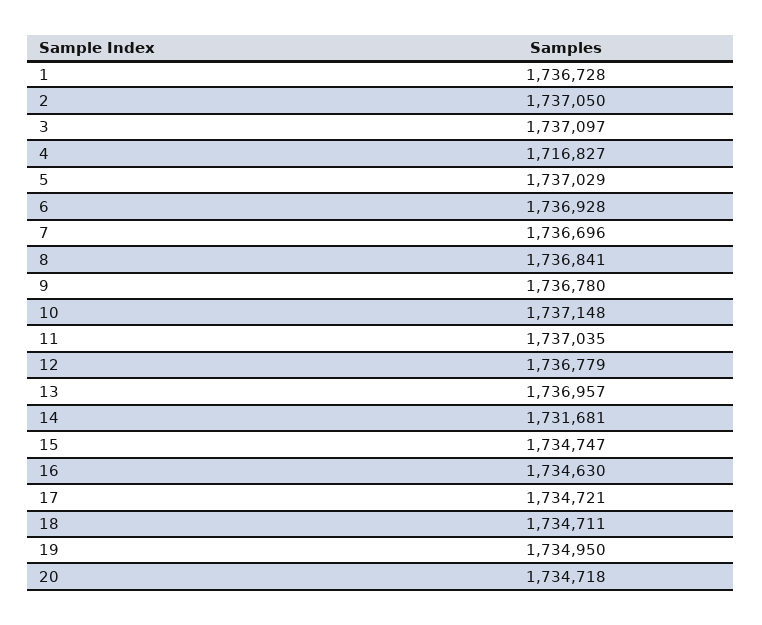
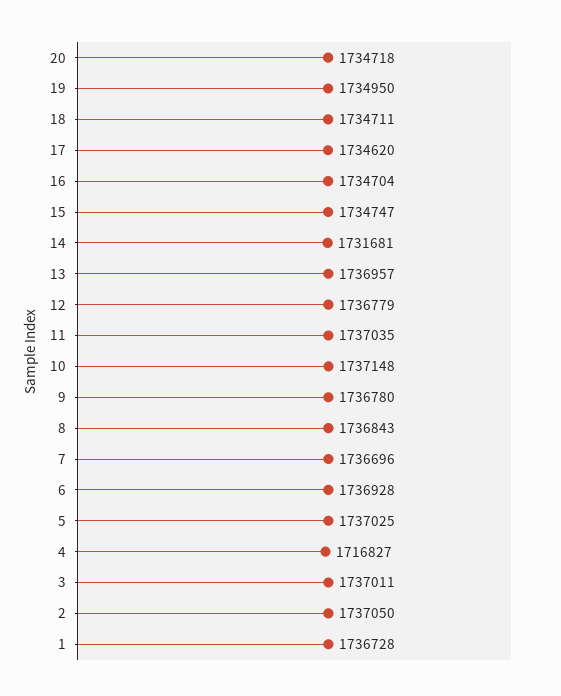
3: 1737097 -> 1737011
5: 1737029 -> 1737025
8: 1736841 -> 1736843
16: 1734630 -> 1734704
17: 1734721 -> 1734620

